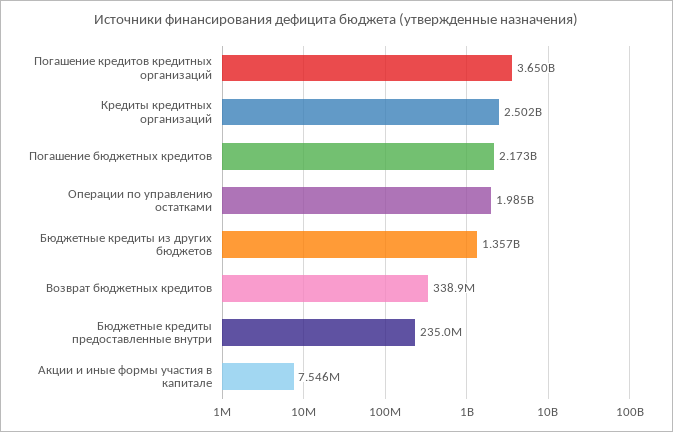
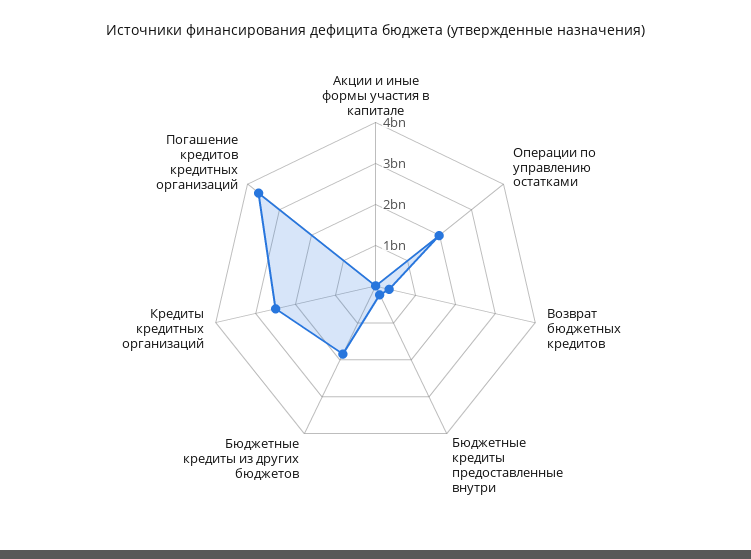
Погашение бюджетных кредитов: 2173000000 -> none
Бюджетные кредиты из других бюджетов: 1357000000 -> 1800000000

